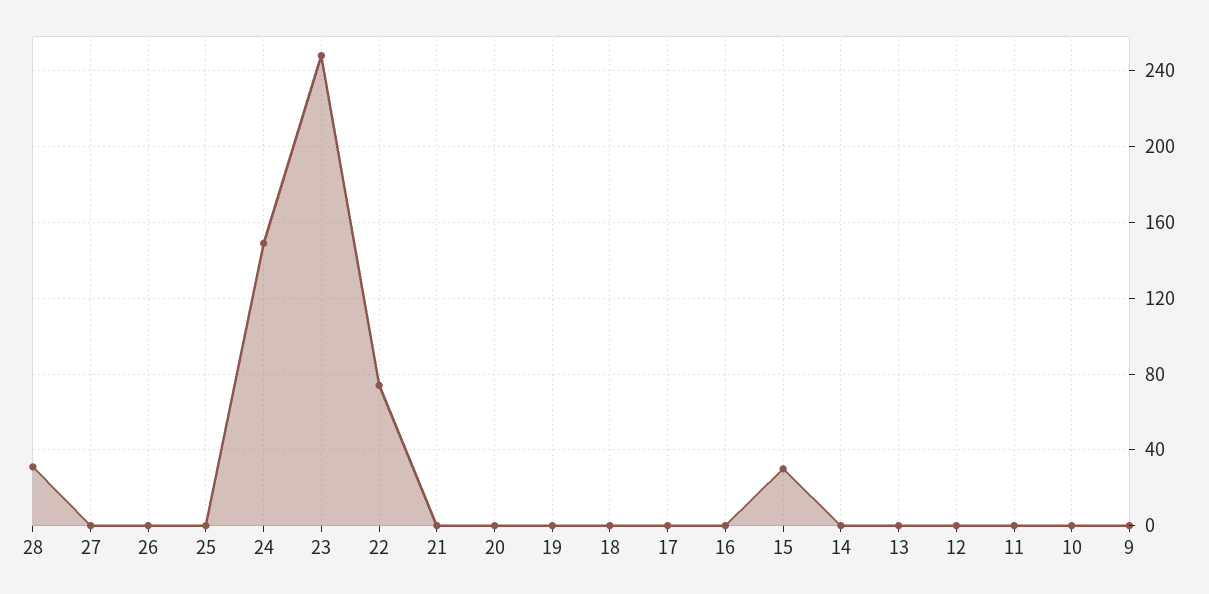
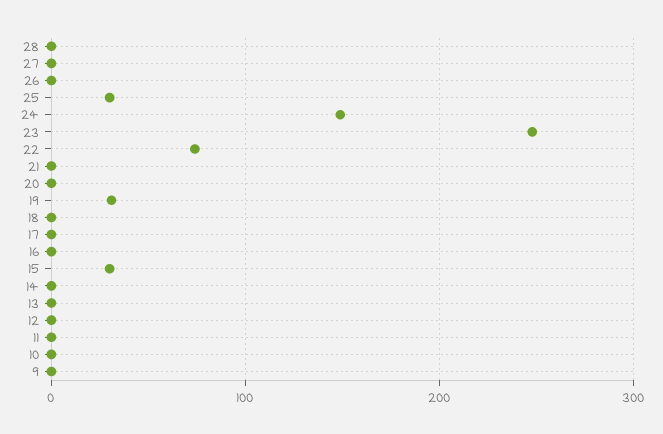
28: 30 -> 0
25: 0 -> 30
19: 0 -> 30

